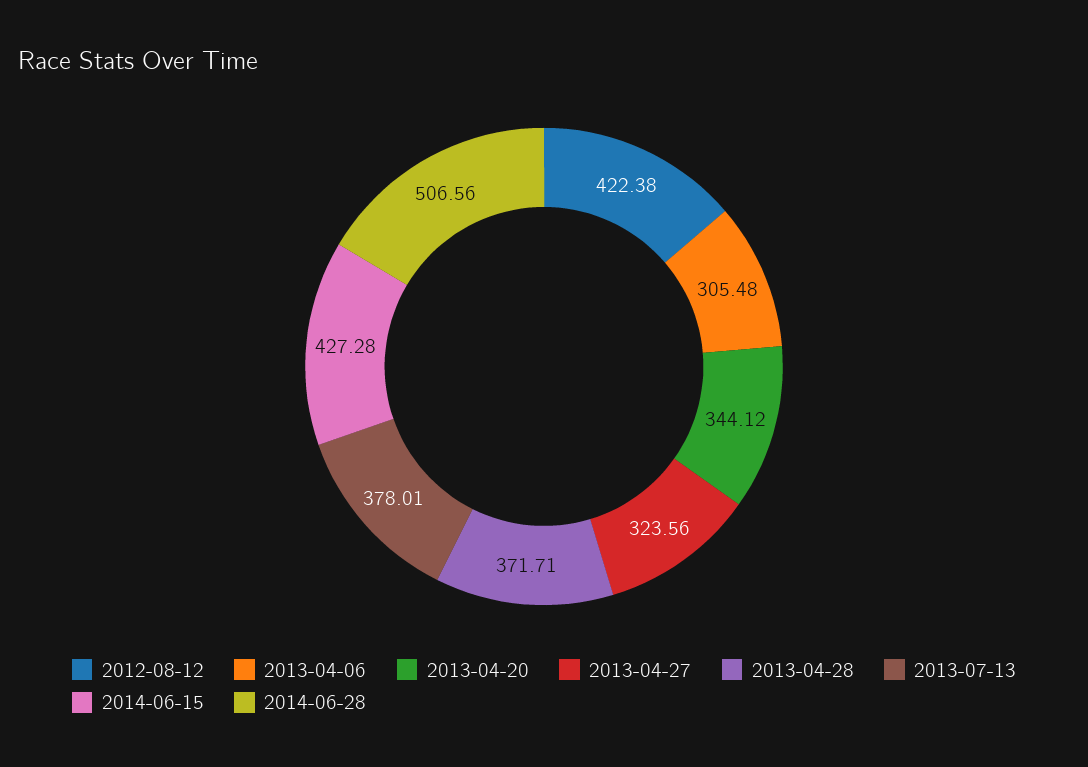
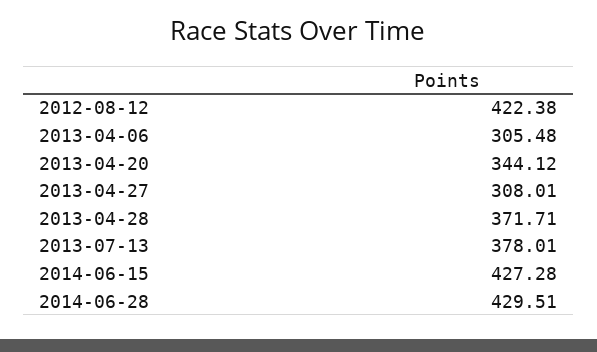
2013-04-27: 323.56 -> 308.01
2014-06-28: 506.56 -> 429.51

